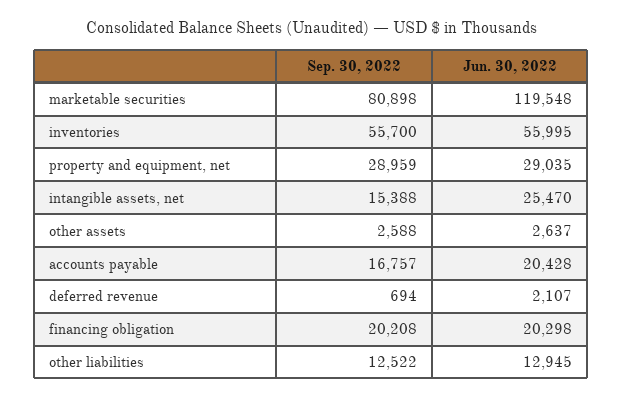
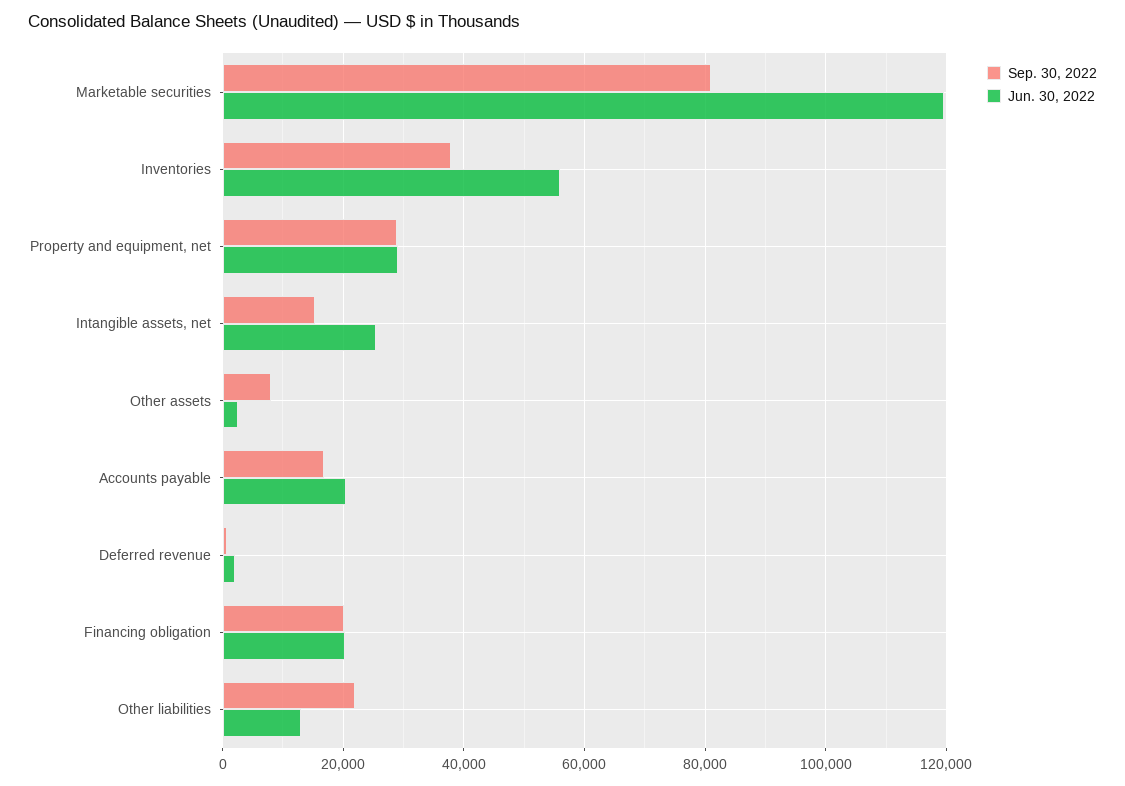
Sep. 30, 2022, inventories: 55700 -> 38000
Sep. 30, 2022, other assets: 2588 -> 8000
Sep. 30, 2022, other liabilities: 12522 -> 22000

